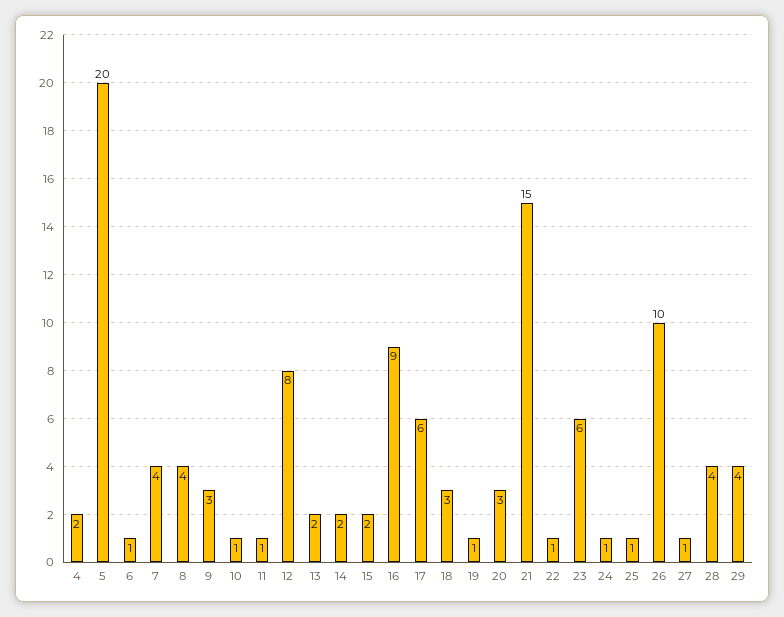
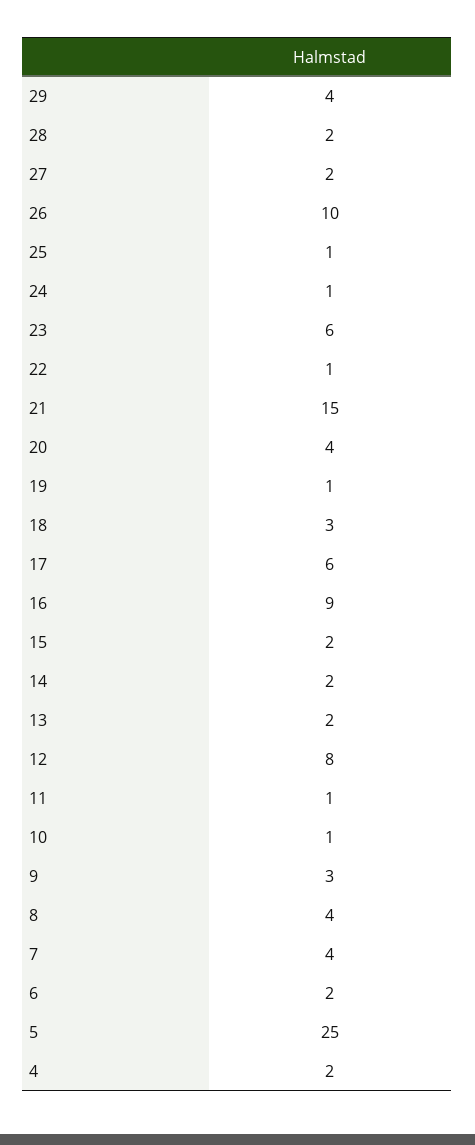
5: 20 -> 25
6: 1 -> 2
20: 3 -> 4
27: 1 -> 2
28: 4 -> 2

